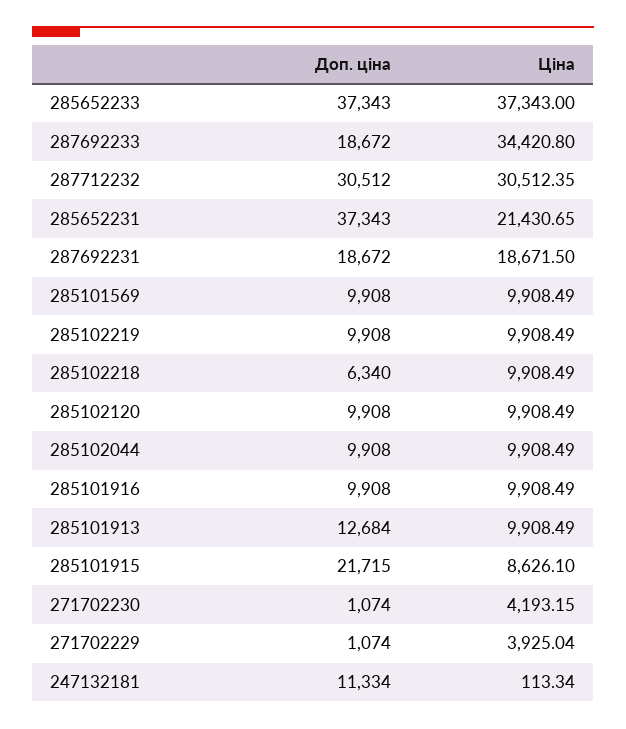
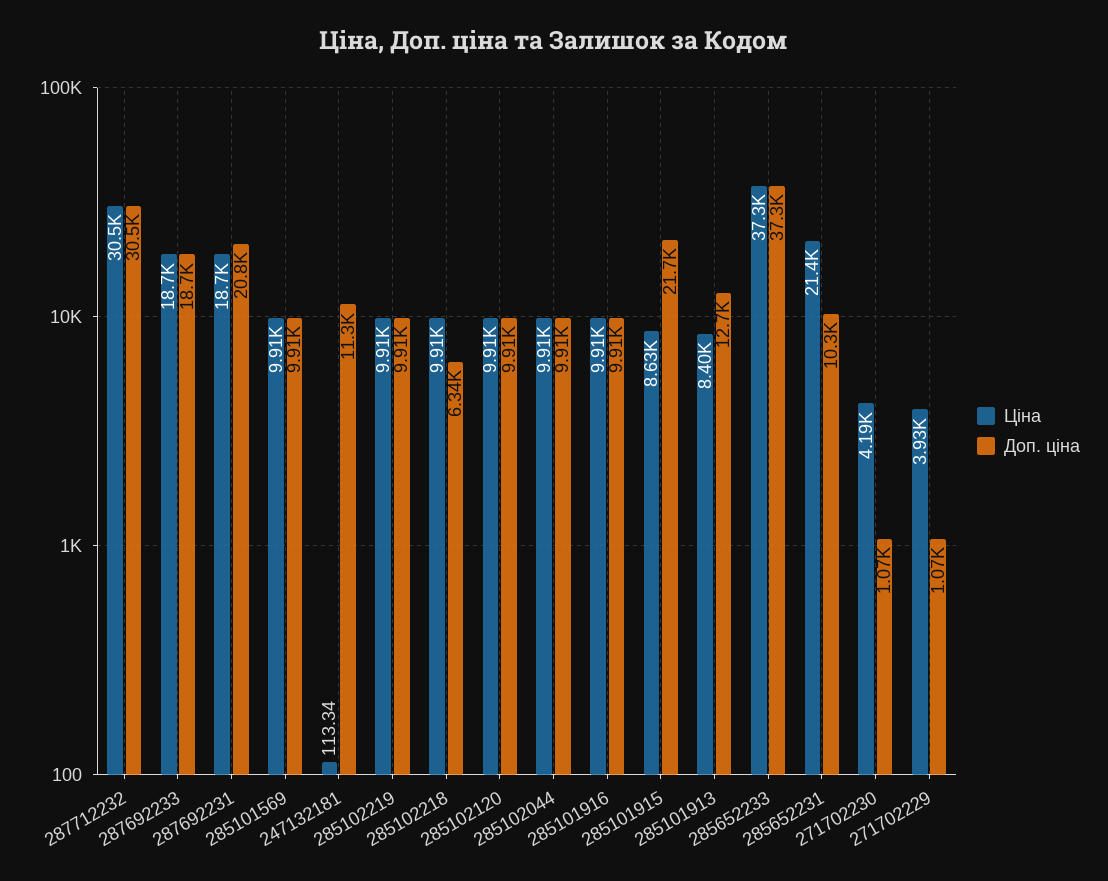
Ціна, 287692233: 34420.8 -> 18700
Доп. ціна, 285652231: 37343 -> 10300
Доп. ціна, 287692231: 18672 -> 20800
Ціна, 285101913: 9908.49 -> 8400

